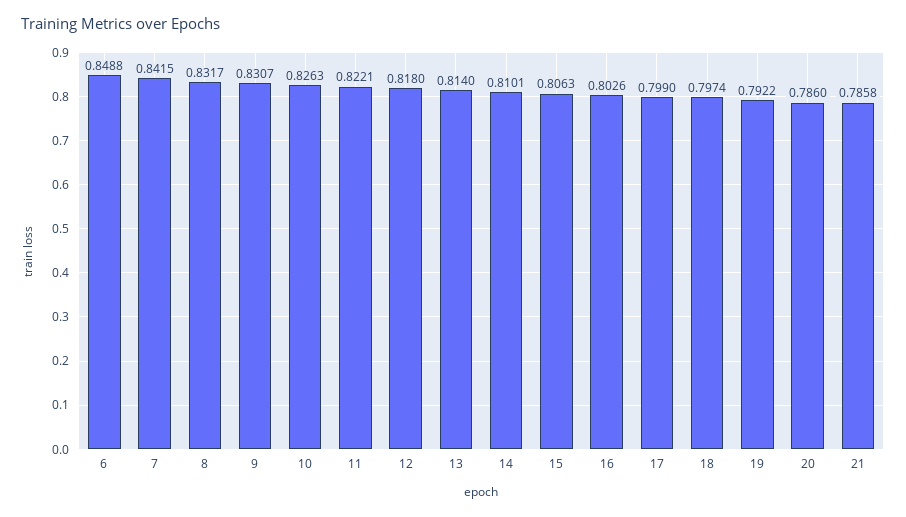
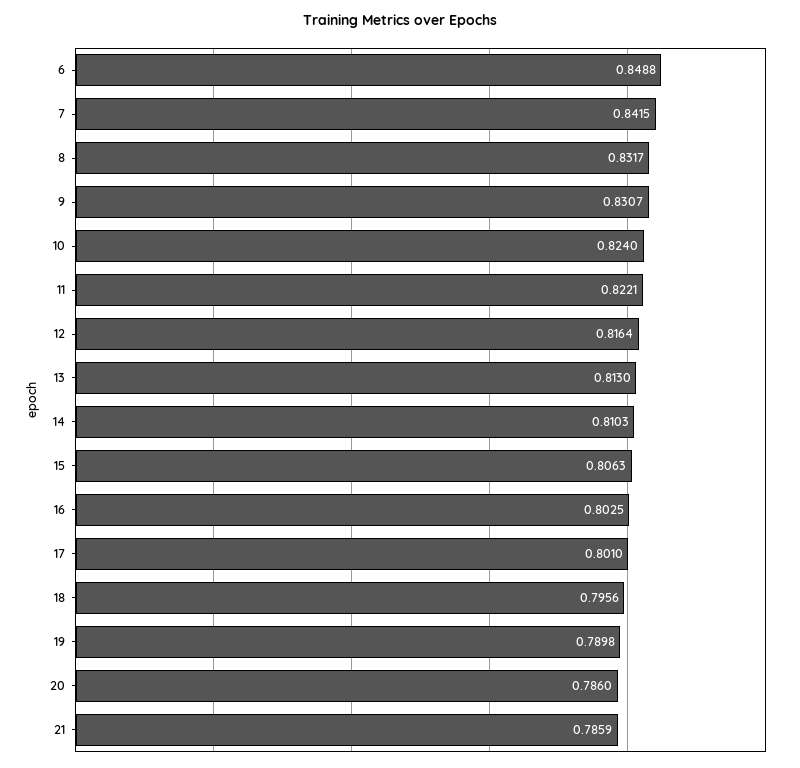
10: 0.8263 -> 0.824
12: 0.818 -> 0.8164
13: 0.814 -> 0.813
14: 0.8101 -> 0.8103
16: 0.8026 -> 0.8025
17: 0.799 -> 0.801
18: 0.7974 -> 0.7956
19: 0.7922 -> 0.7898
21: 0.7858 -> 0.7859

